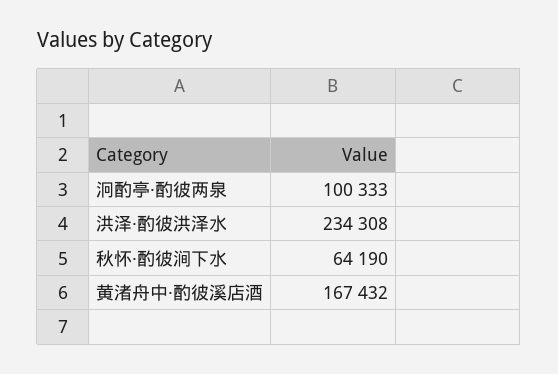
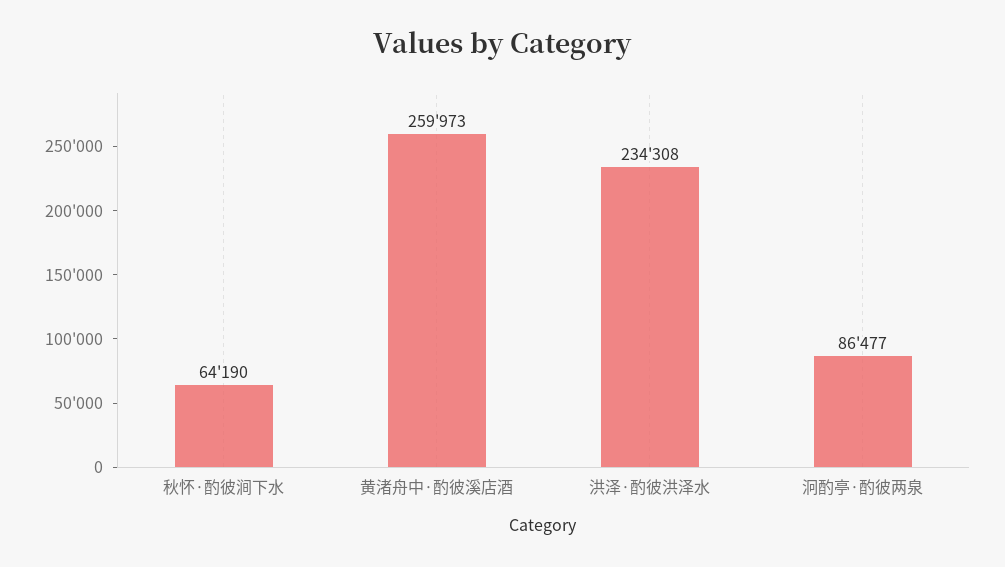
泂酌亭·酌彼两泉: 100333 -> 86477
黄渚舟中·酌彼溪店酒: 167432 -> 259973

